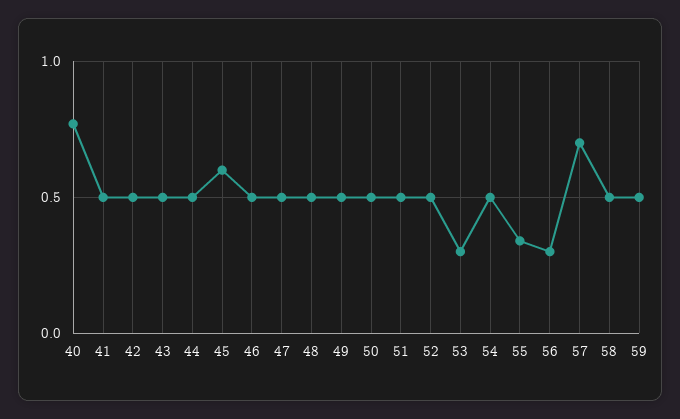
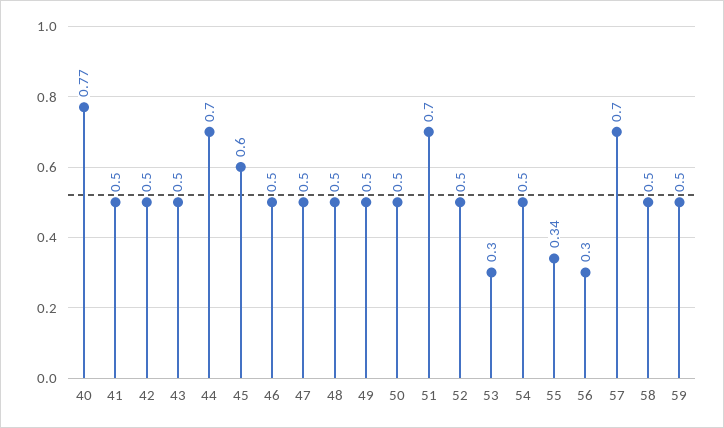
44: 0.5 -> 0.7
51: 0.5 -> 0.7

